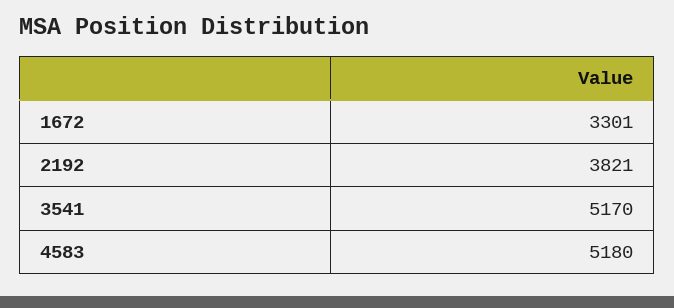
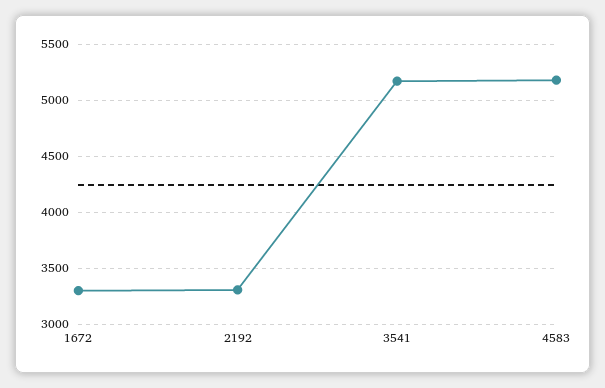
2192: 3821 -> 3300

